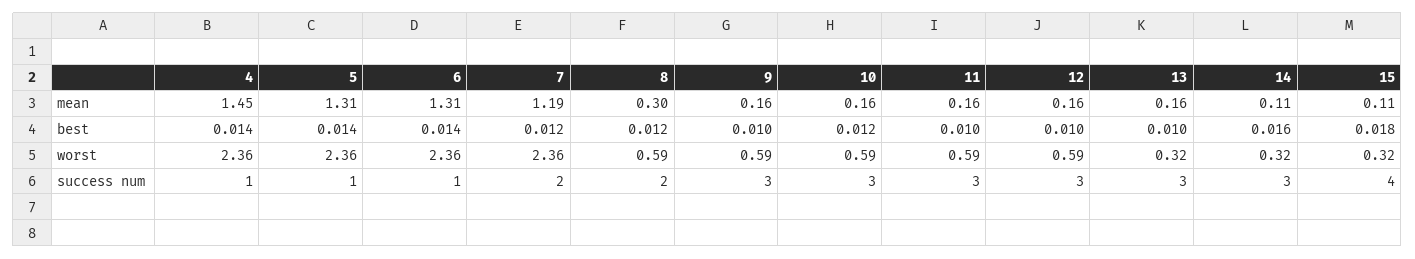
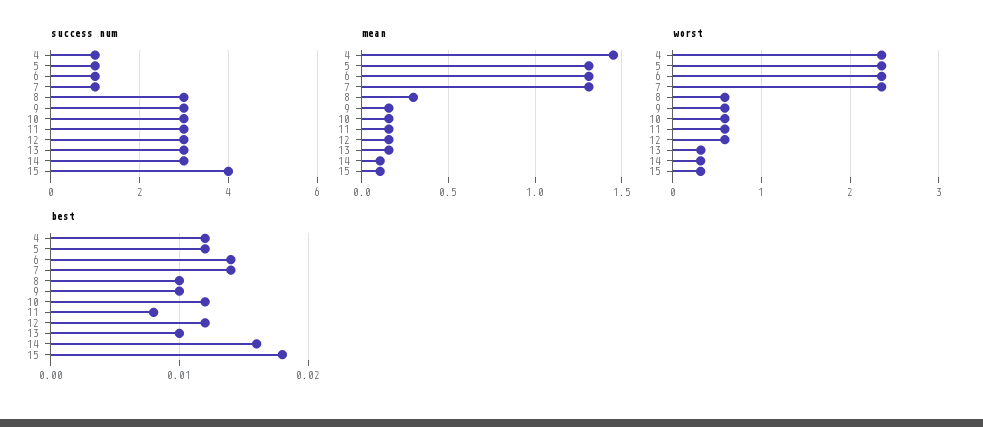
mean, 7: 1.19 -> 1.3
best, 4: 0.014 -> 0.012
best, 5: 0.014 -> 0.012
best, 7: 0.012 -> 0.014
best, 8: 0.012 -> 0.01
best, 11: 0.01 -> 0.008
best, 12: 0.01 -> 0.012
success num, 7: 2 -> 1
success num, 8: 2 -> 3

